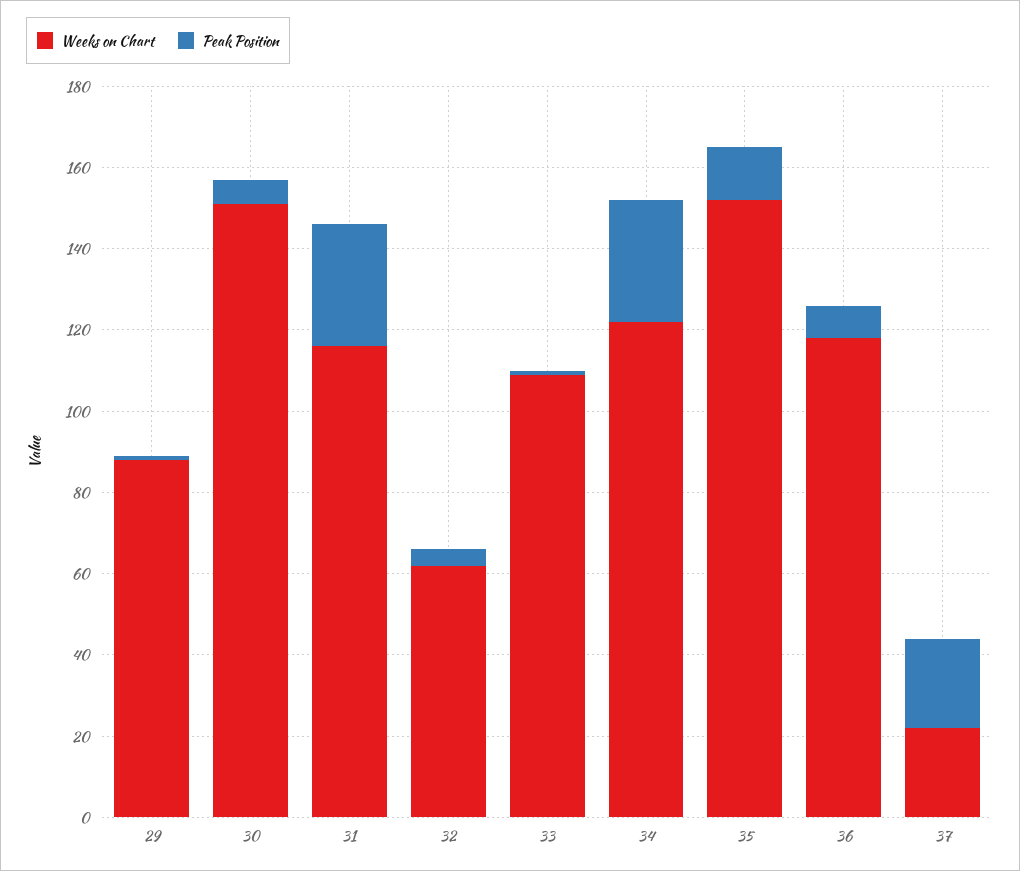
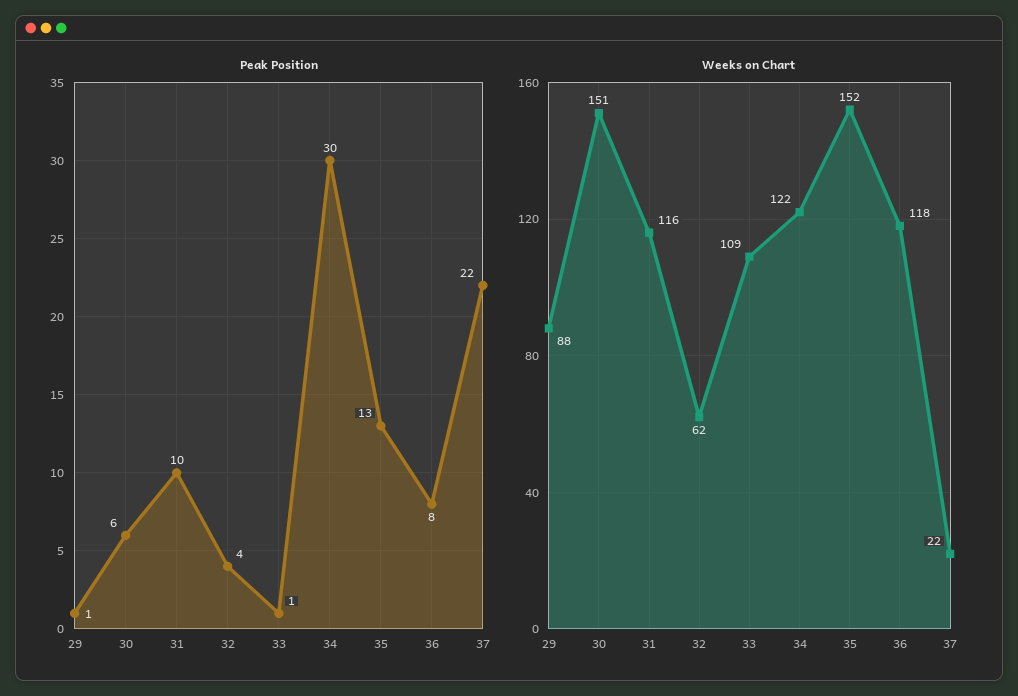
Peak Position, 31: 30 -> 10

